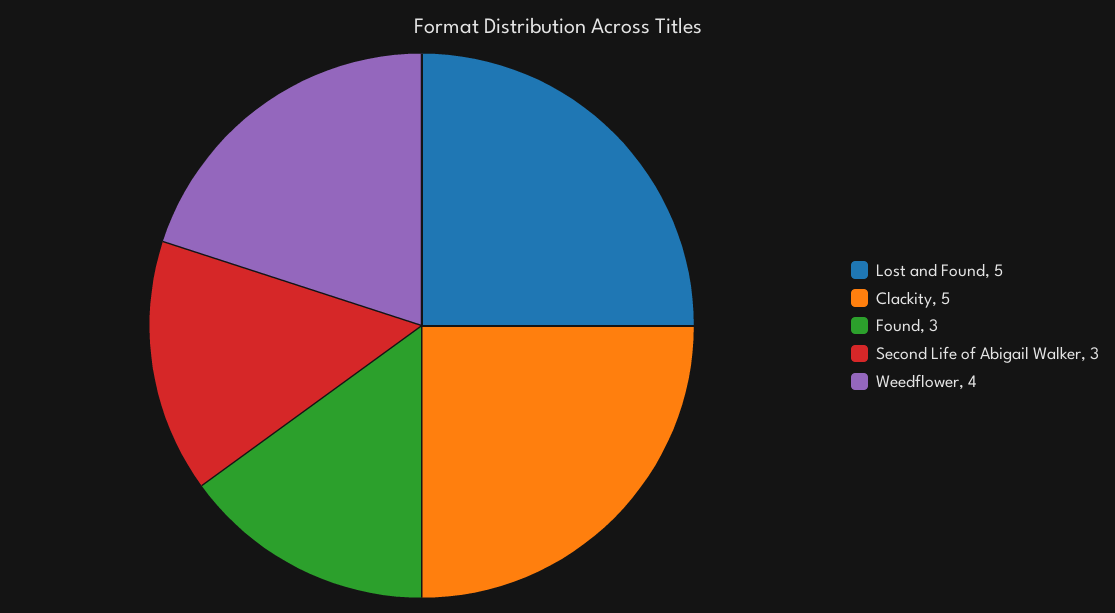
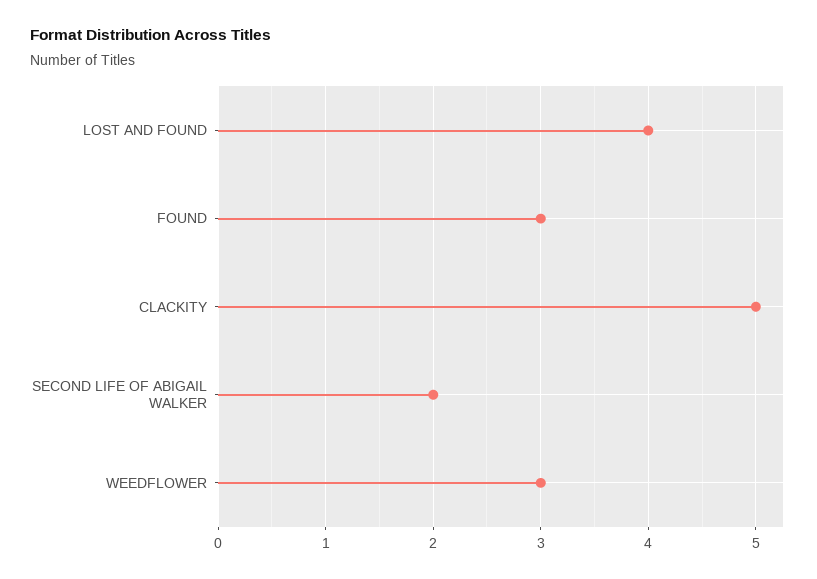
Lost and Found: 5 -> 4
Second Life of Abigail Walker: 3 -> 2
Weedflower: 4 -> 3

